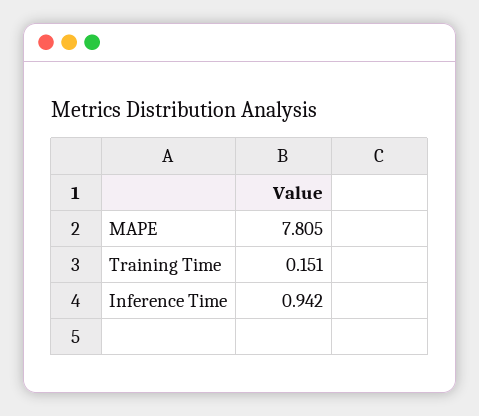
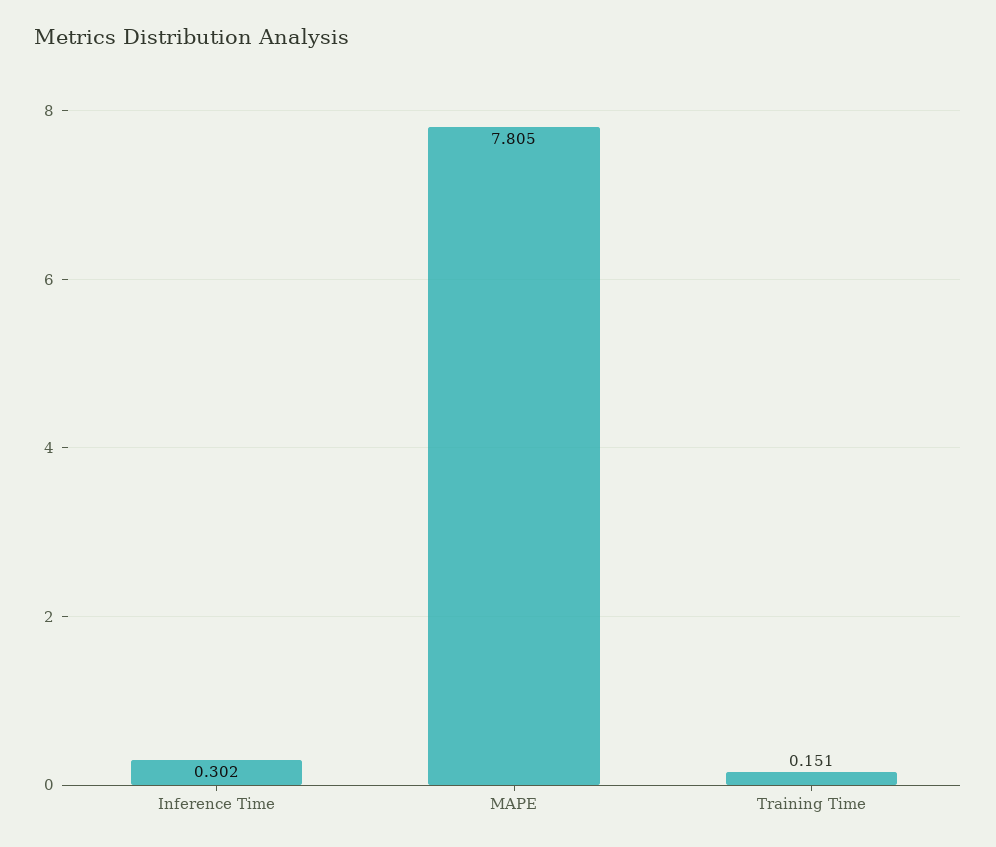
Inference Time: 0.942 -> 0.302

